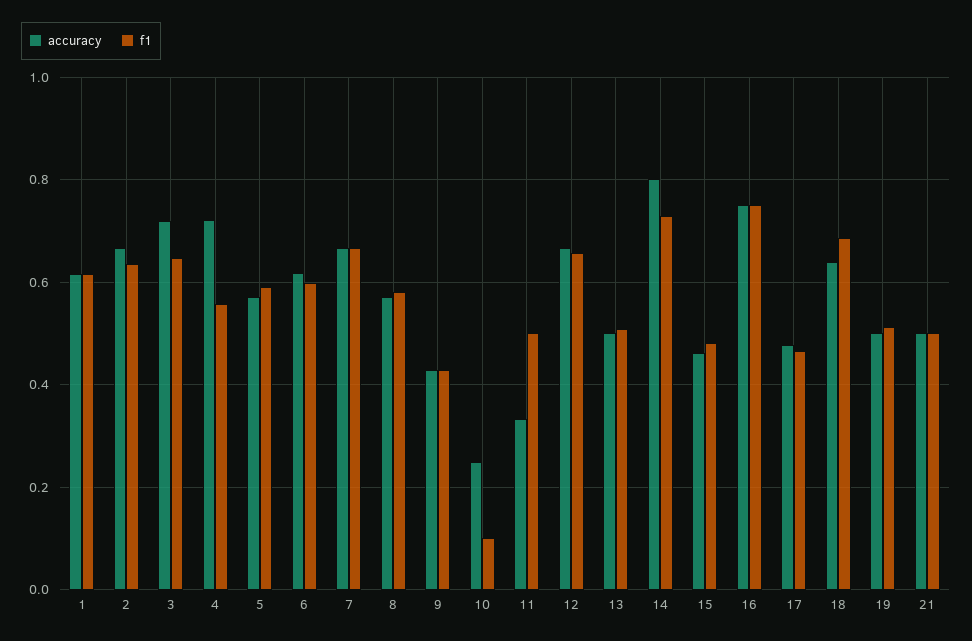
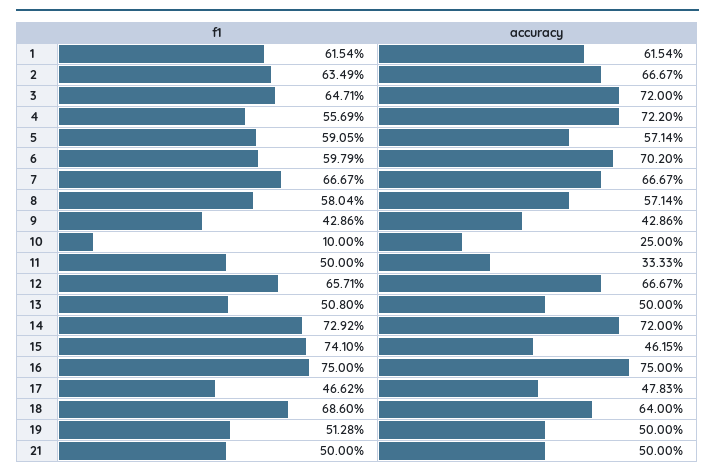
accuracy, 6: 0.62 -> 0.702
accuracy, 14: 0.8 -> 0.72
f1, 15: 0.48 -> 0.741

